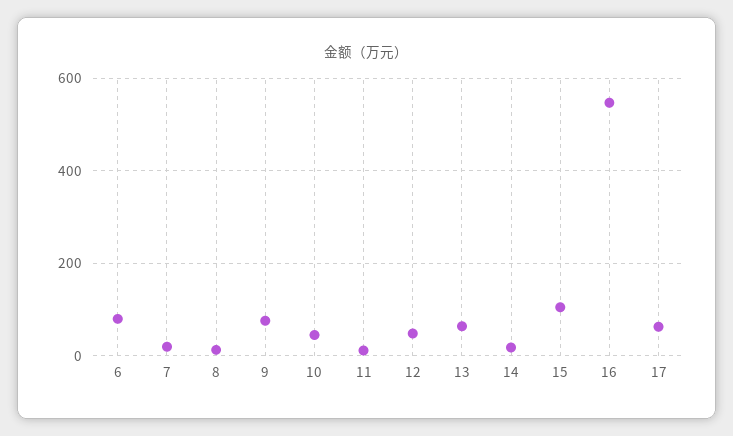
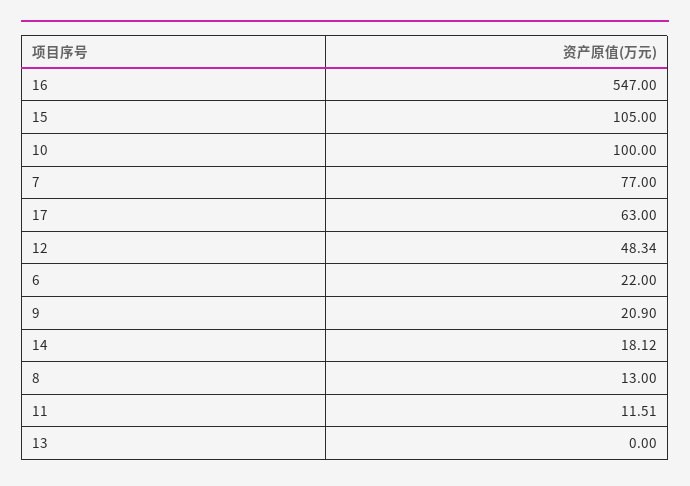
6: 80 -> 22
7: 20 -> 77
9: 80 -> 20.9
10: 40 -> 100
13: 60 -> 0

